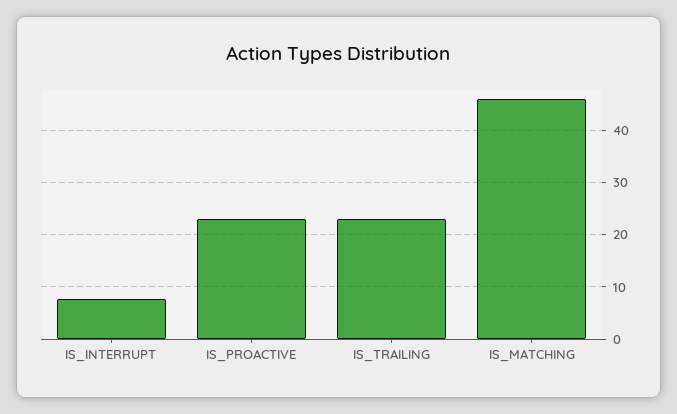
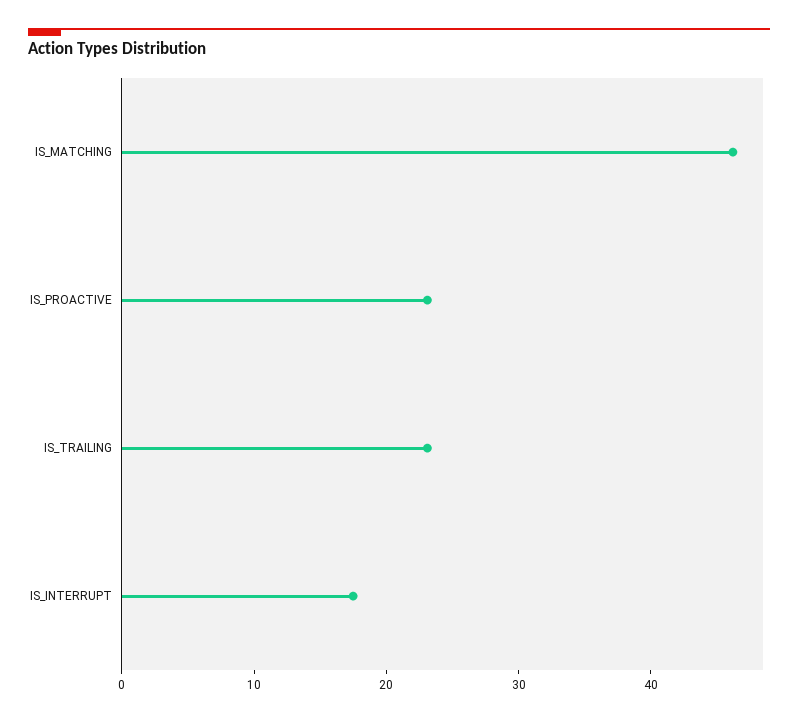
IS_INTERRUPT: 8 -> 18

